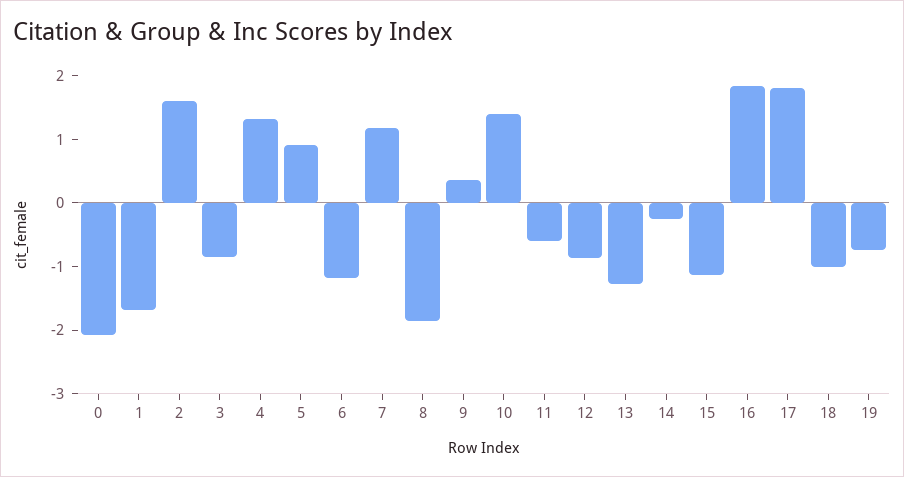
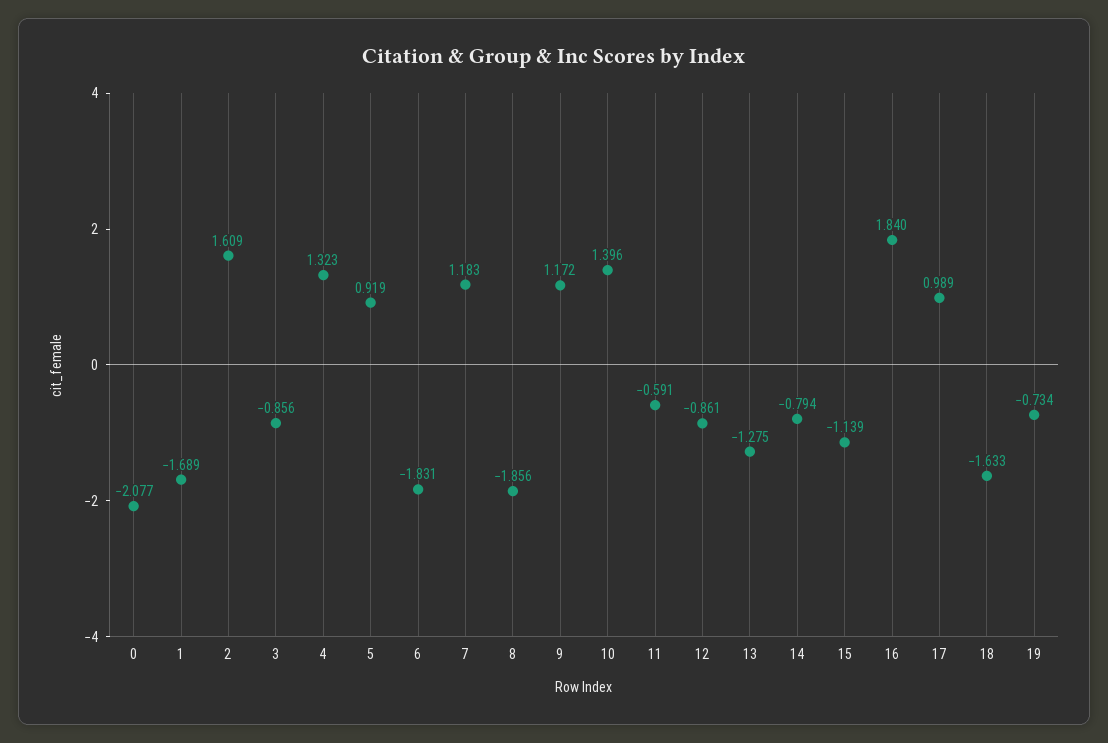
6: -1.2 -> -1.831
9: 0.4 -> 1.172
14: -0.2 -> -0.794
17: 1.8 -> 0.989
18: -1 -> -1.633

